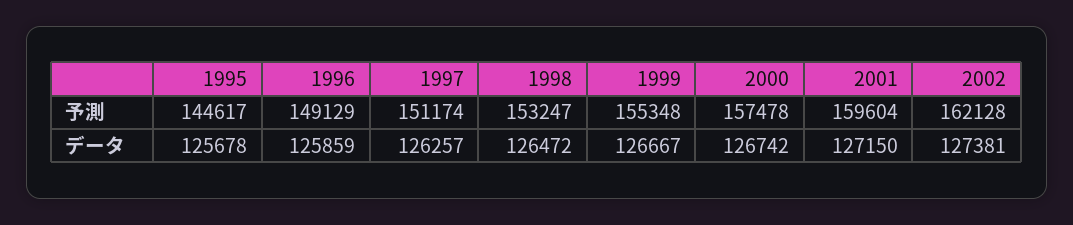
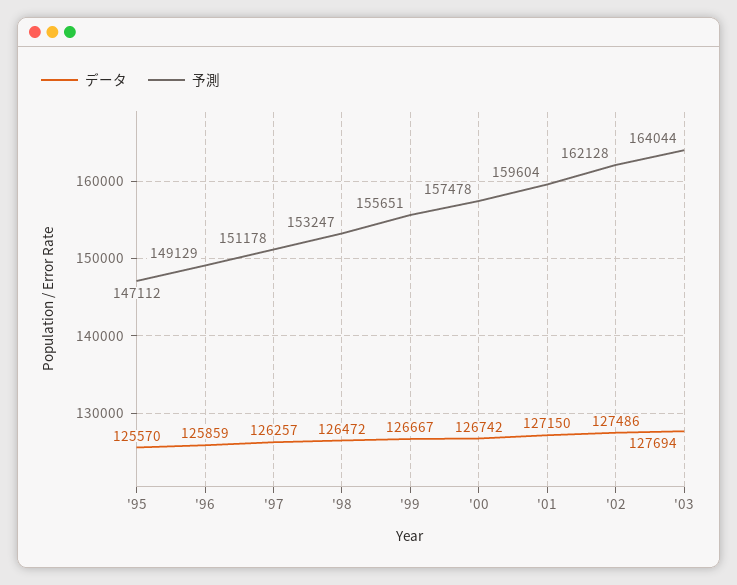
予測, 1995: 144617 -> 147112
予測, 1997: 151174 -> 151178
予測, 1999: 155348 -> 155651
データ, 1995: 125678 -> 125570
データ, 2002: 127381 -> 127486
データ, '03: none -> 127694
予測, '03: none -> 164044

